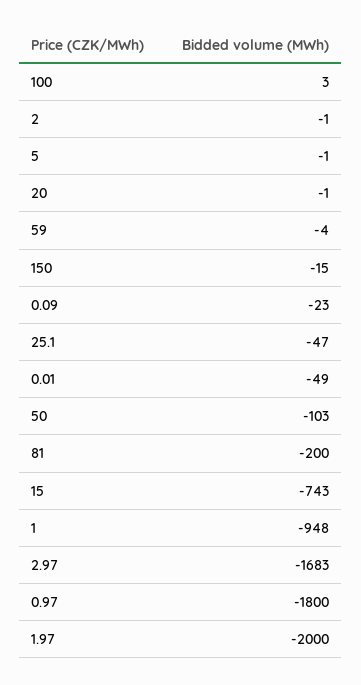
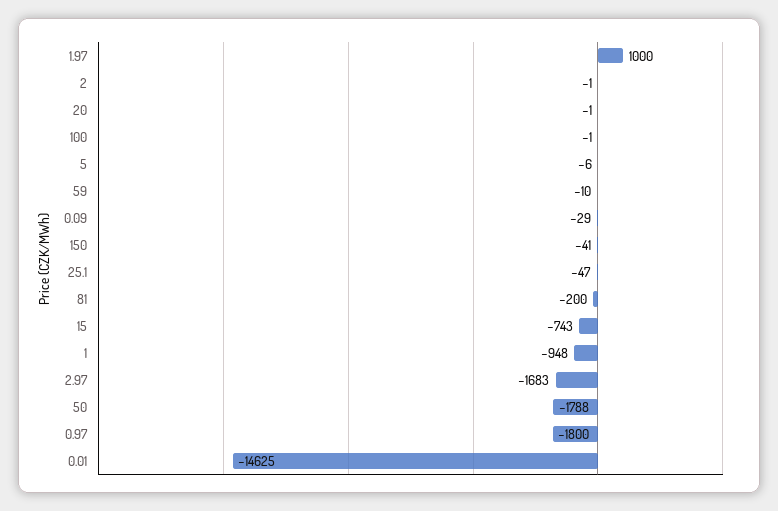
100: 3 -> -1
5: -1 -> -6
59: -4 -> -10
150: -15 -> -41
0.09: -23 -> -29
0.01: -49 -> -14625
50: -103 -> -1788
1.97: -2000 -> 1000

